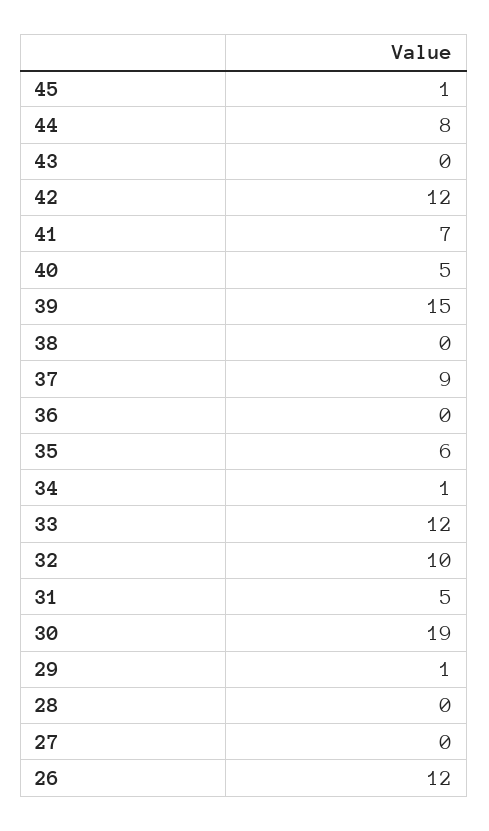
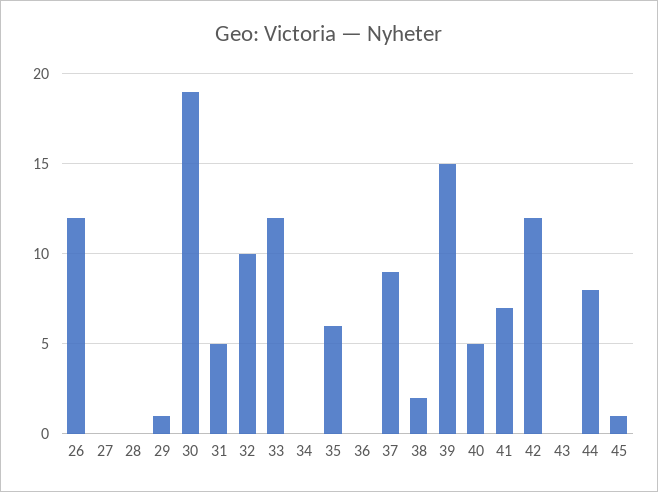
38: 0 -> 2
34: 1 -> 0

